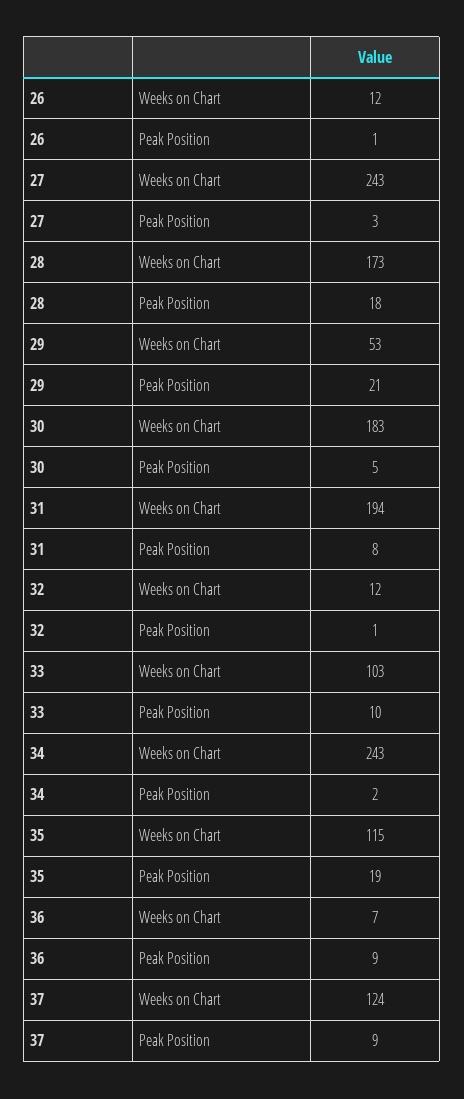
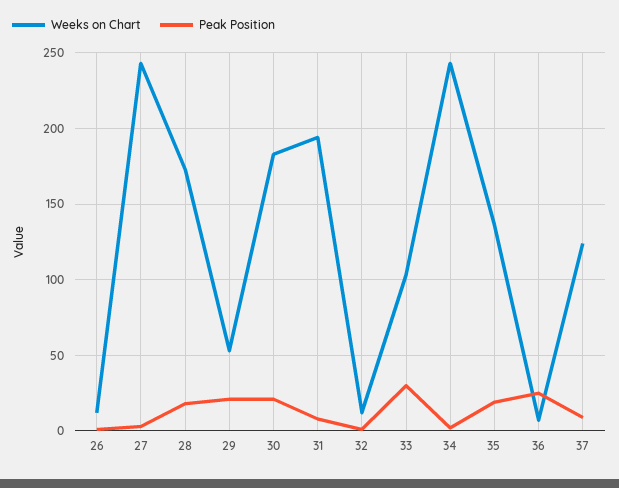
Peak Position, 30: 5 -> 20
Peak Position, 33: 10 -> 30
Weeks on Chart, 35: 115 -> 135
Peak Position, 36: 9 -> 25

